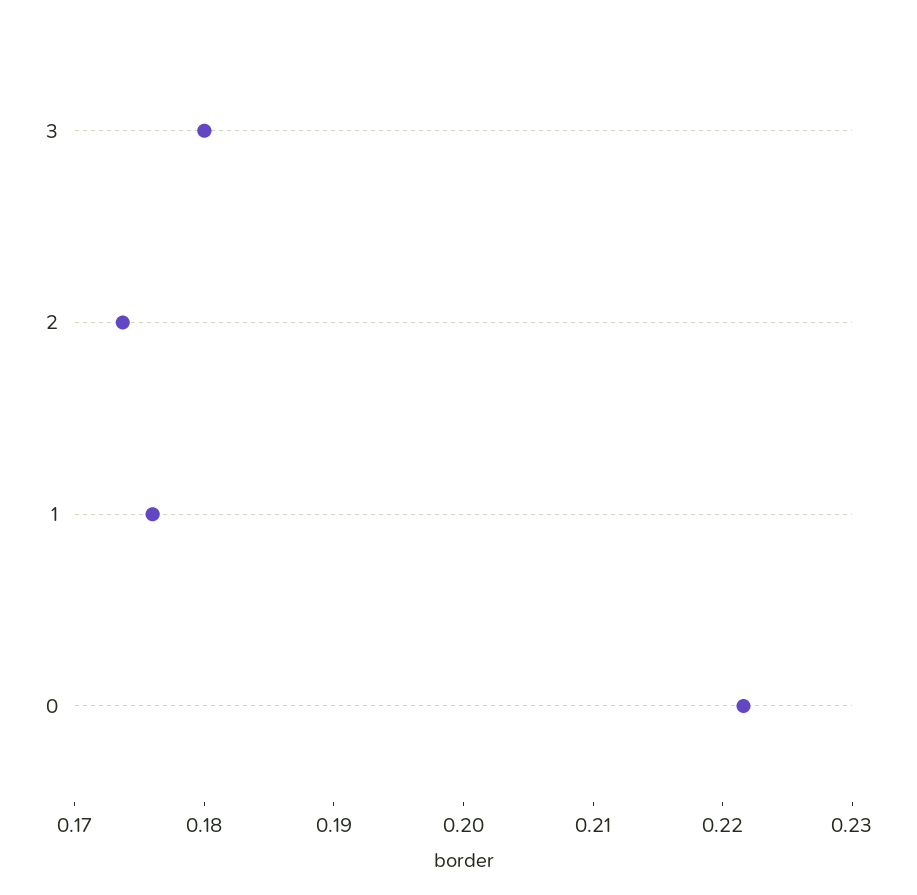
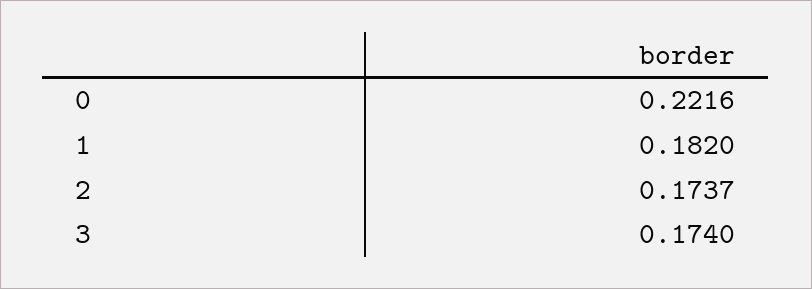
3: 0.18 -> 0.174
1: 0.176 -> 0.182

